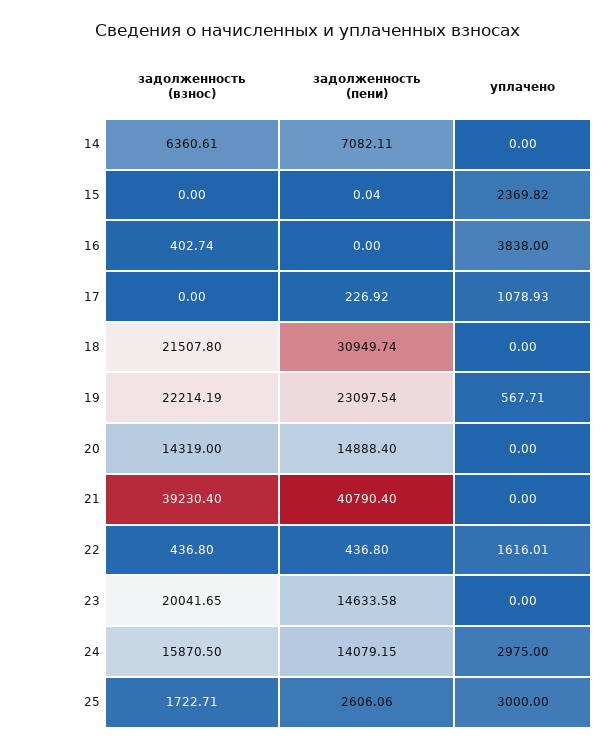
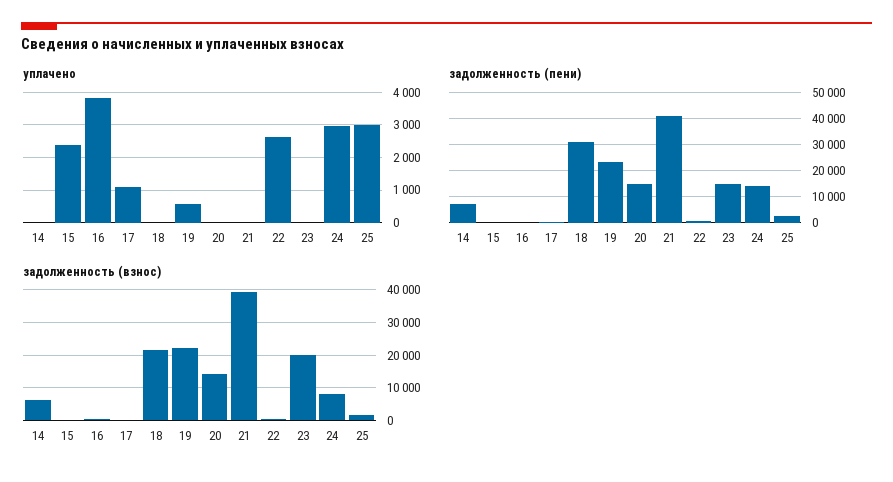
уплачено, 22: 1616.01 -> 2600
задолженность (взнос), 24: 15870.5 -> 8000

